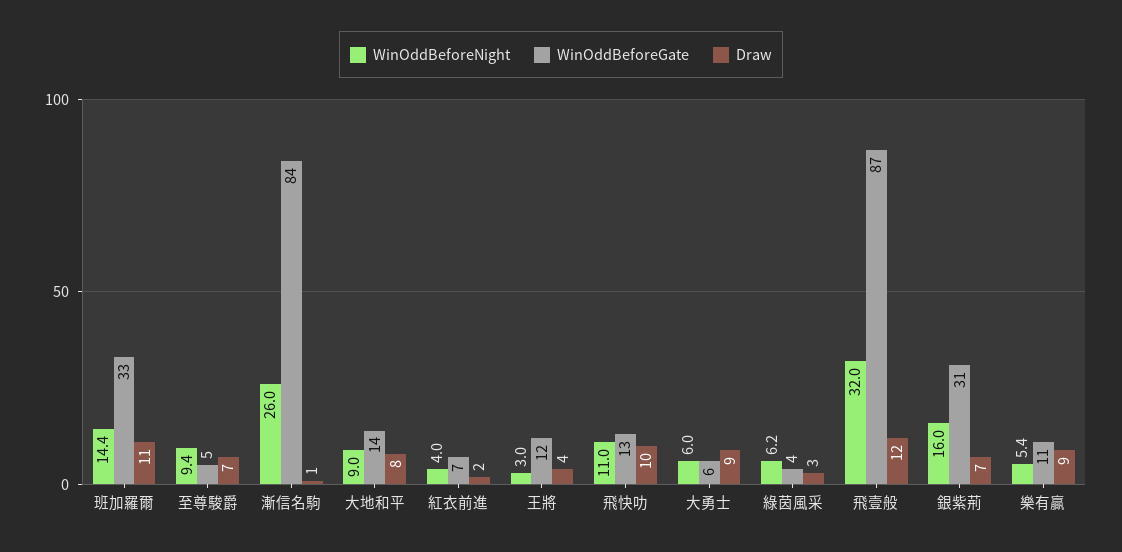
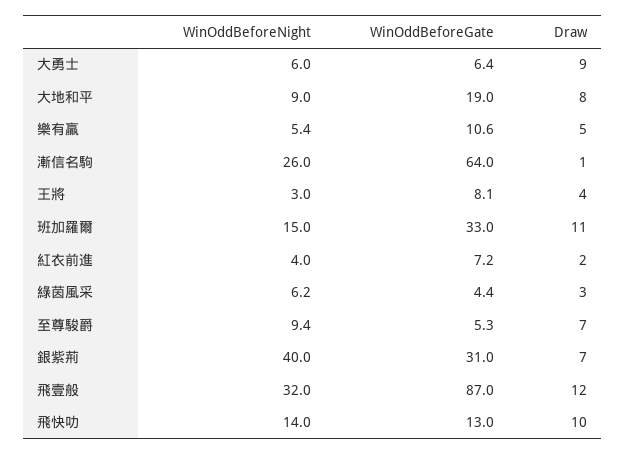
WinOddBeforeNight, 班加羅爾: 14.4 -> 15
WinOddBeforeGate, 漸信名駒: 84 -> 64
WinOddBeforeGate, 大地和平: 14 -> 19
WinOddBeforeGate, 王將: 12 -> 8.1
WinOddBeforeNight, 飛快叻: 11 -> 14
WinOddBeforeNight, 銀紫荊: 16 -> 40
Draw, 樂有贏: 9 -> 5

